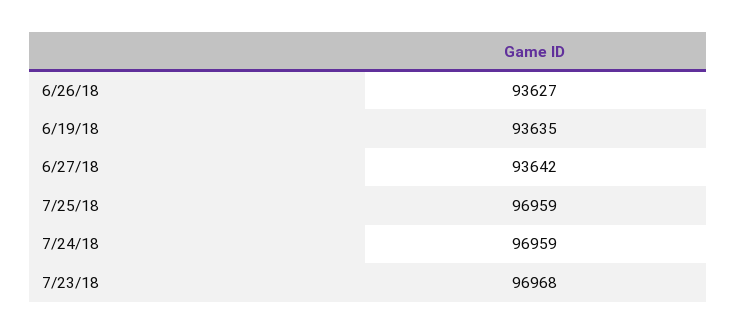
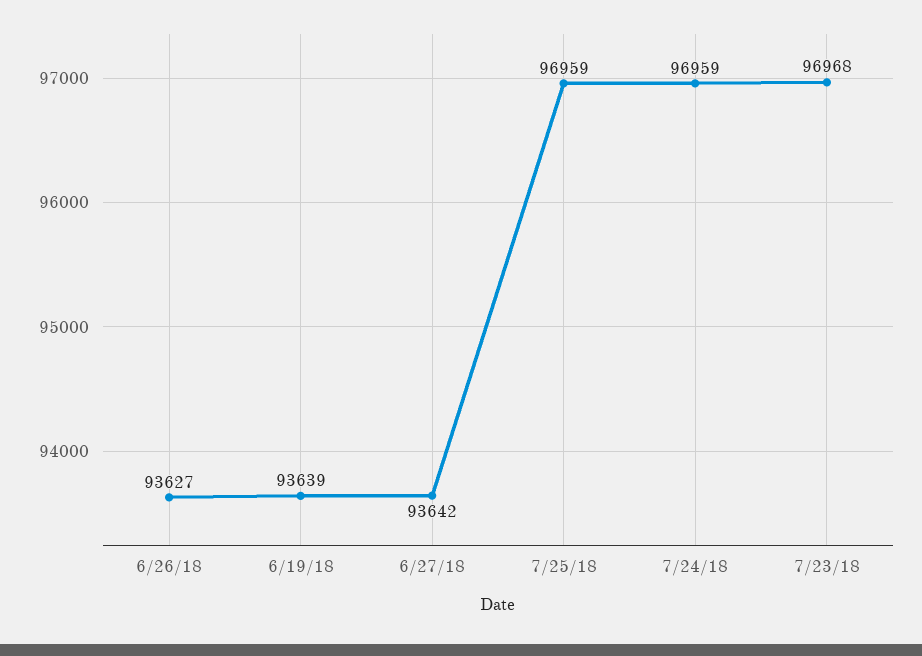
6/19/18: 93635 -> 93639

